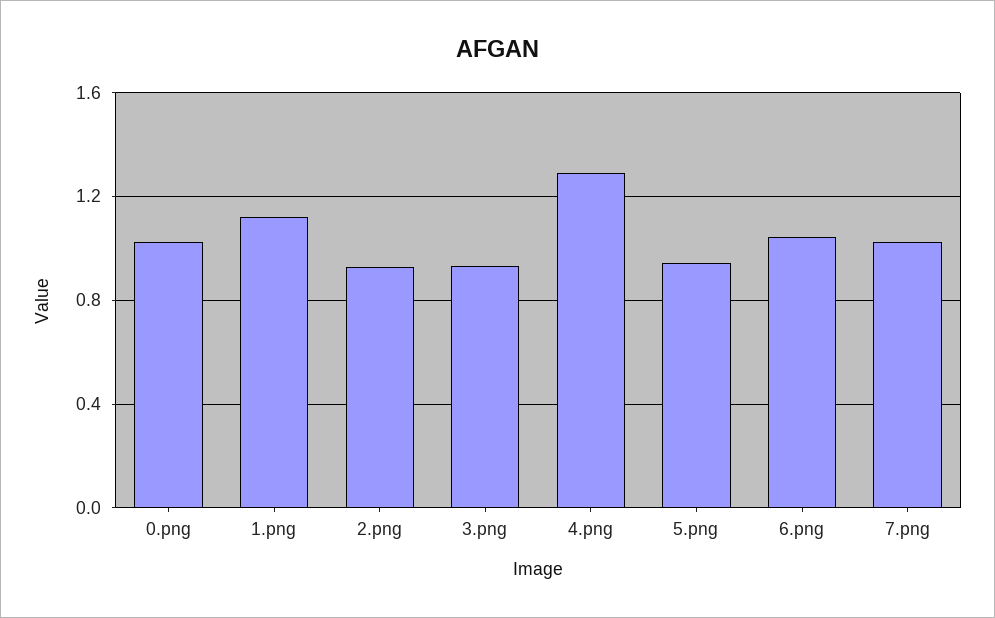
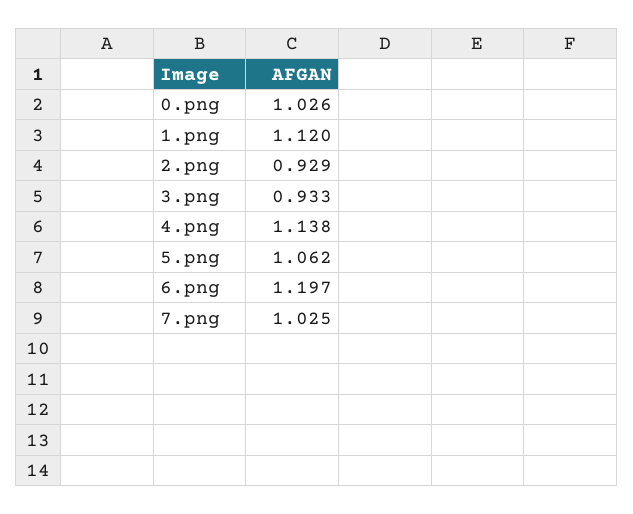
4.png: 1.3 -> 1.138
5.png: 0.95 -> 1.062
6.png: 1.05 -> 1.197

